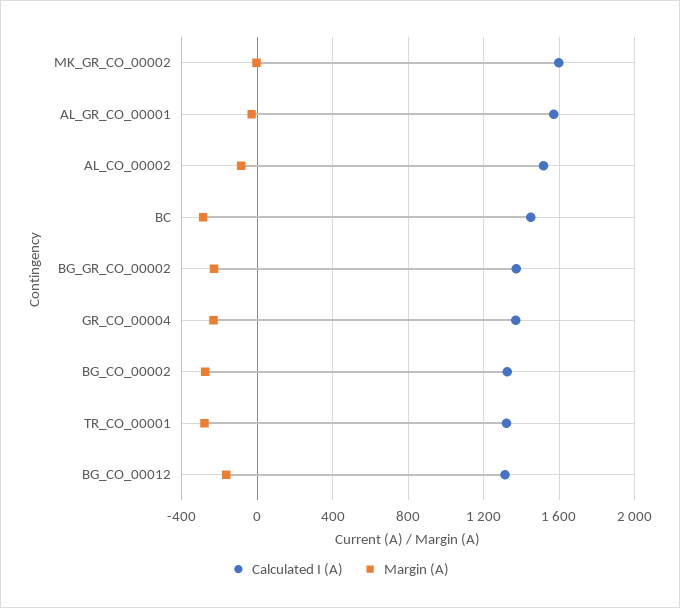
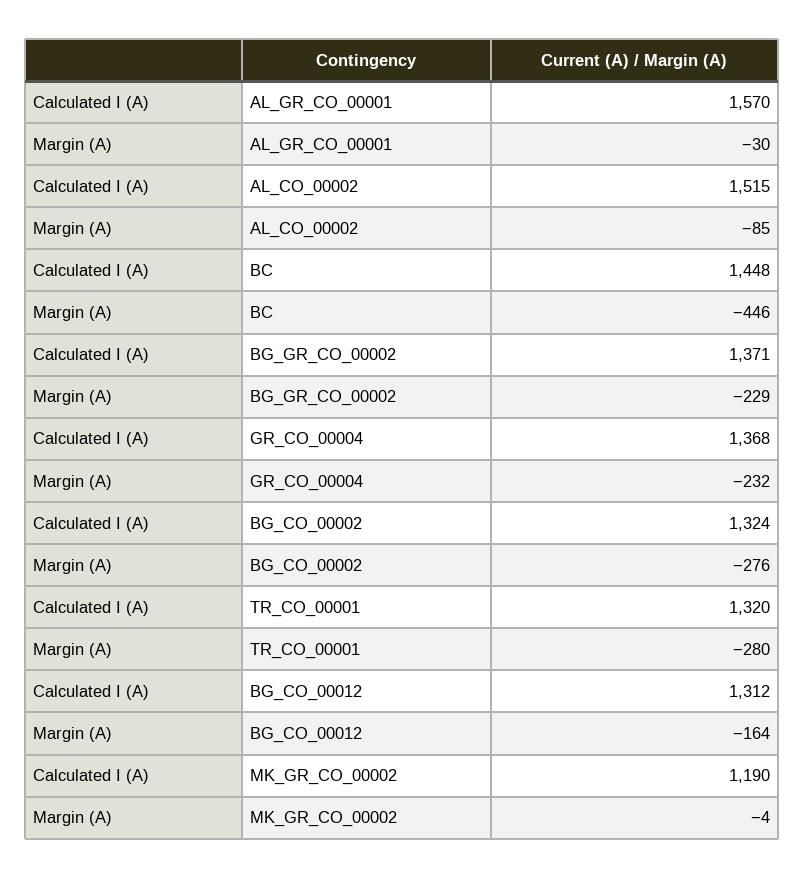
Calculated I (A), MK_GR_CO_00002: 1600 -> 1190
Margin (A), BC: -300 -> -446

